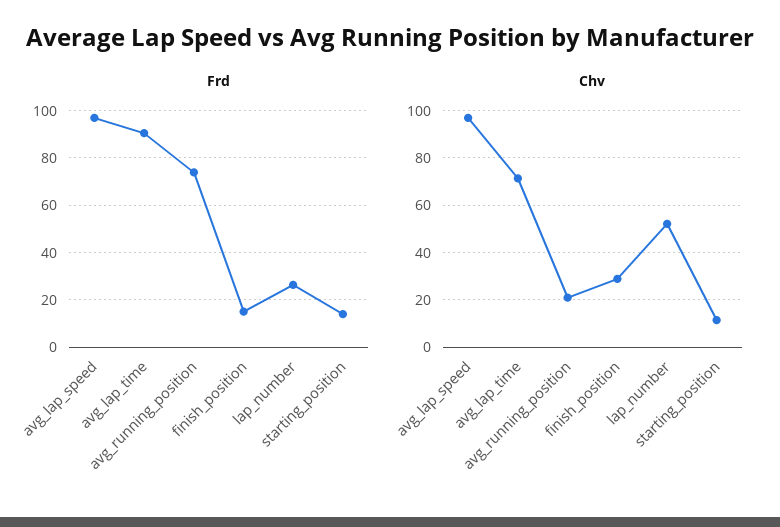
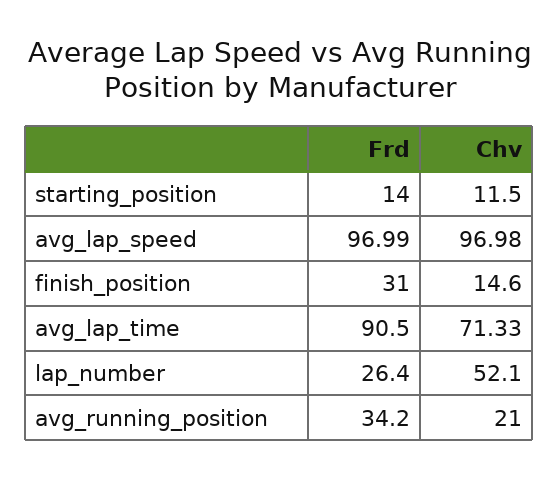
Frd, avg_running_position: 75 -> 34.2
Frd, finish_position: 15 -> 31
Chv, finish_position: 30 -> 14.6

